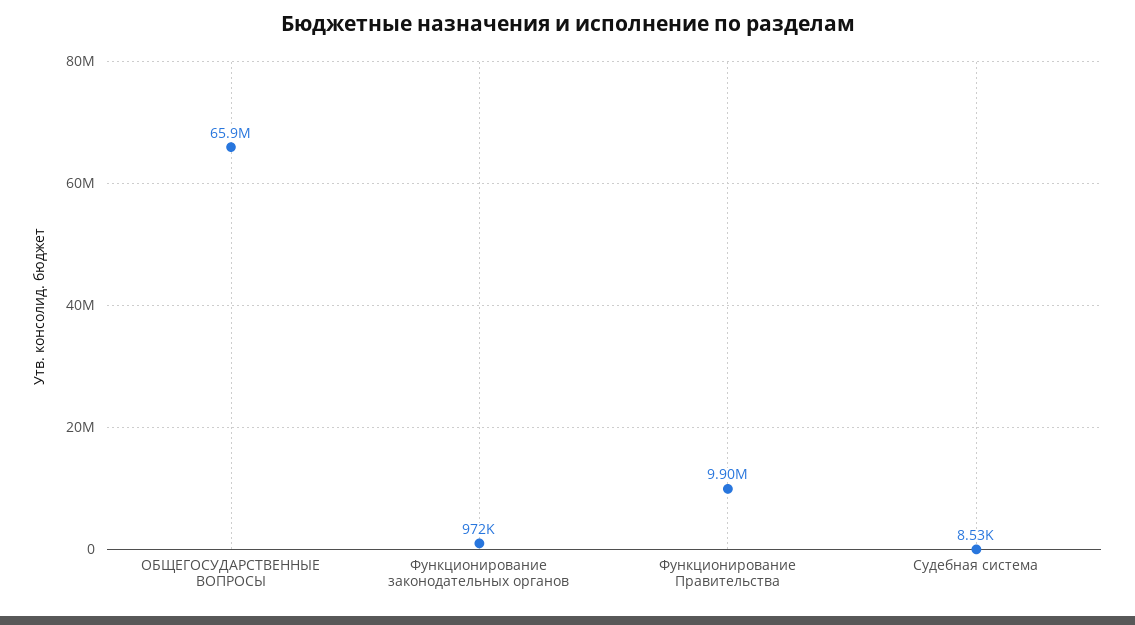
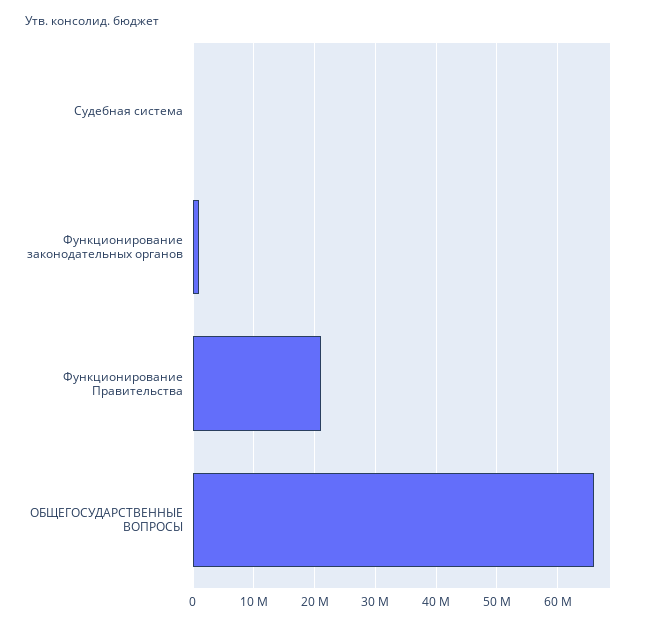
Функционирование Правительства: 9900000 -> 21000000

